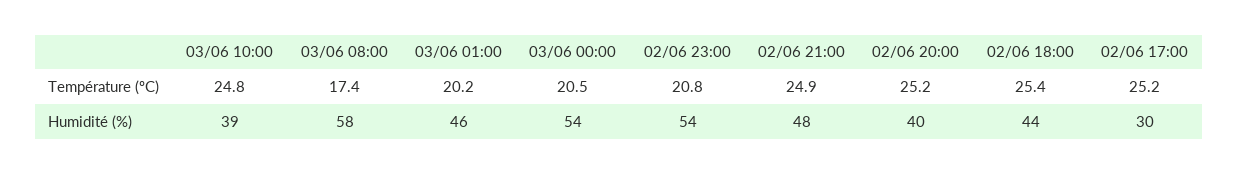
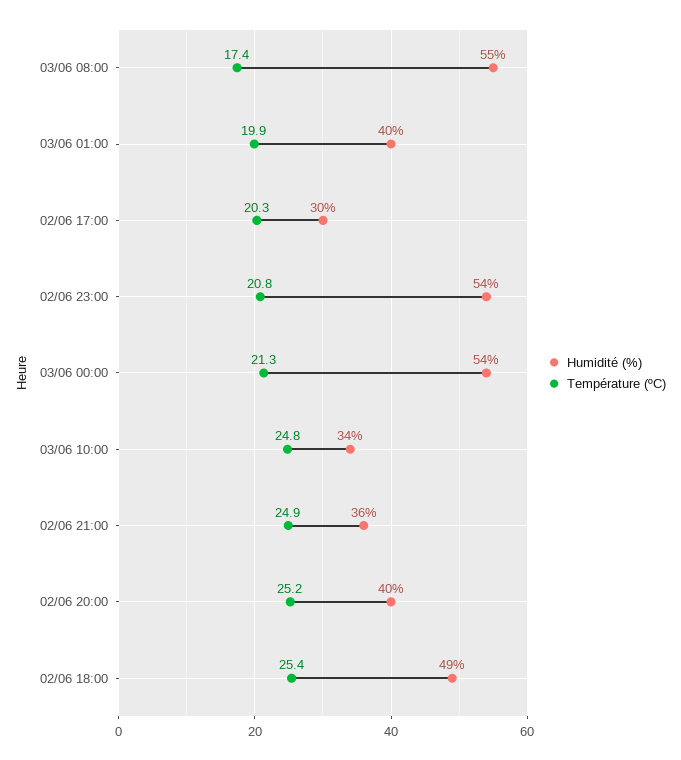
Température (ºC), 03/06 01:00: 20.2 -> 19.9
Température (ºC), 03/06 00:00: 20.5 -> 21.3
Température (ºC), 02/06 17:00: 25.2 -> 20.3
Humidité (%), 03/06 10:00: 39 -> 34
Humidité (%), 03/06 08:00: 58 -> 55
Humidité (%), 03/06 01:00: 46 -> 40
Humidité (%), 02/06 21:00: 48 -> 36
Humidité (%), 02/06 18:00: 44 -> 49

